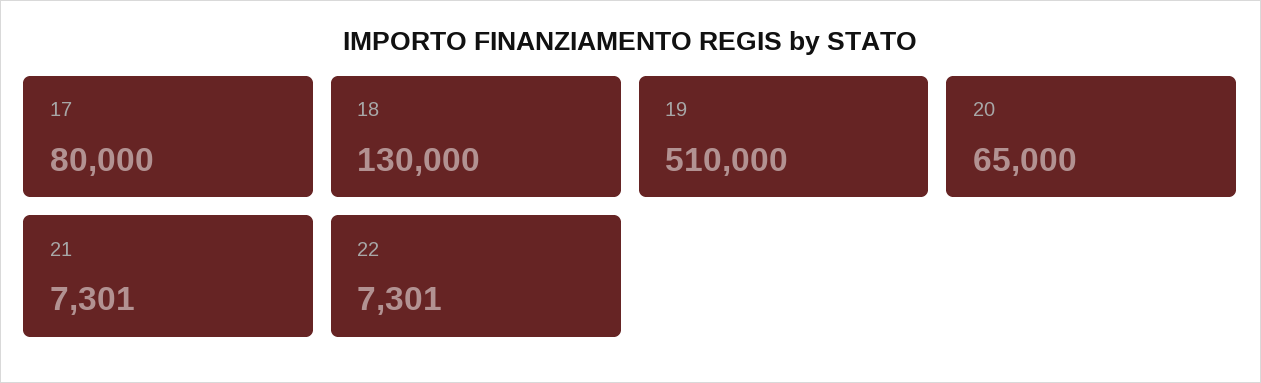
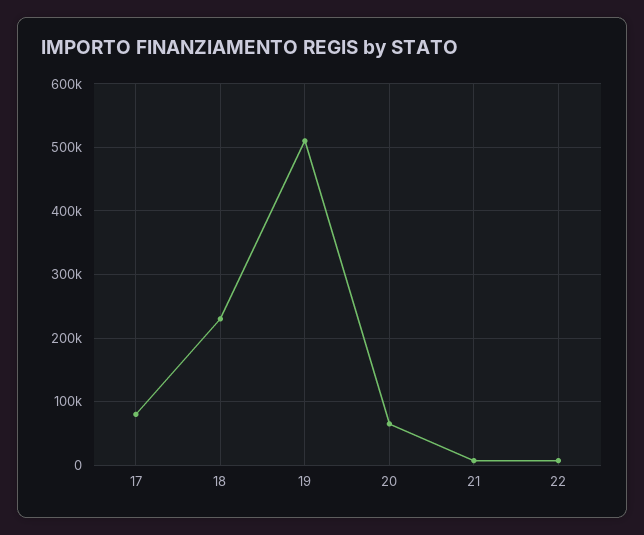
18: 130000 -> 230000

